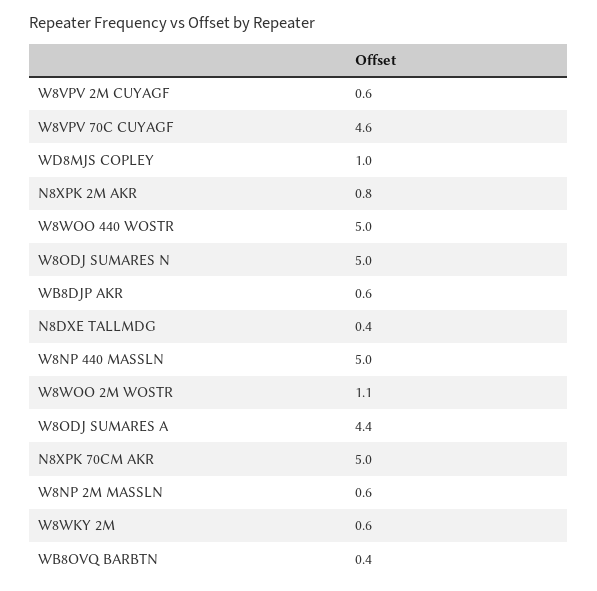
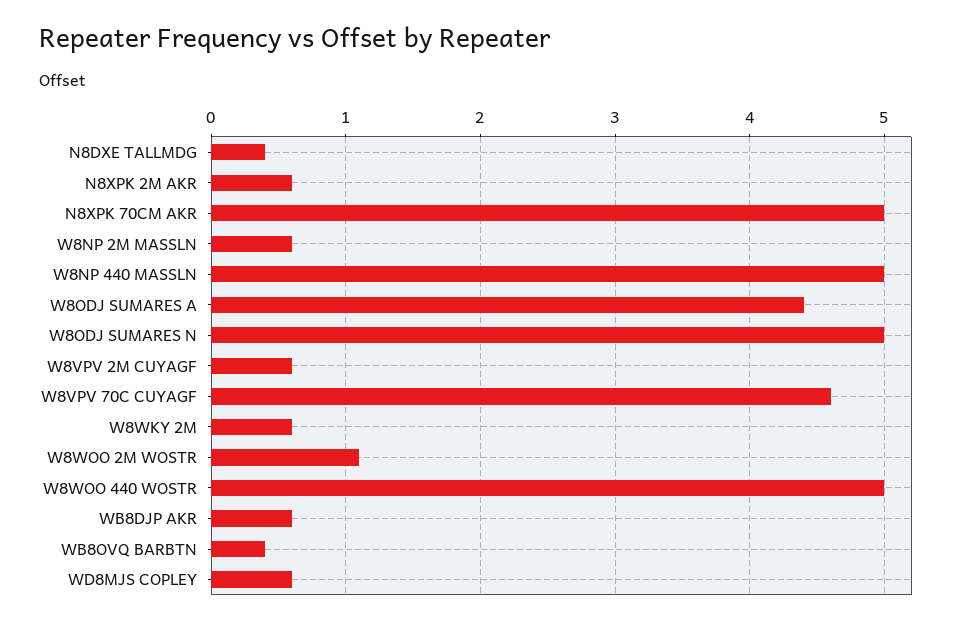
WD8MJS COPLEY: 1 -> 0.6
N8XPK 2M AKR: 0.8 -> 0.6

